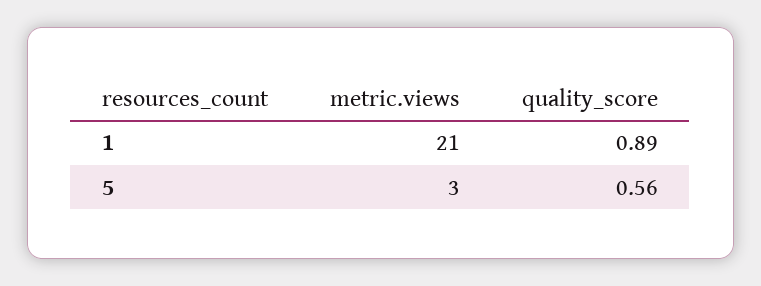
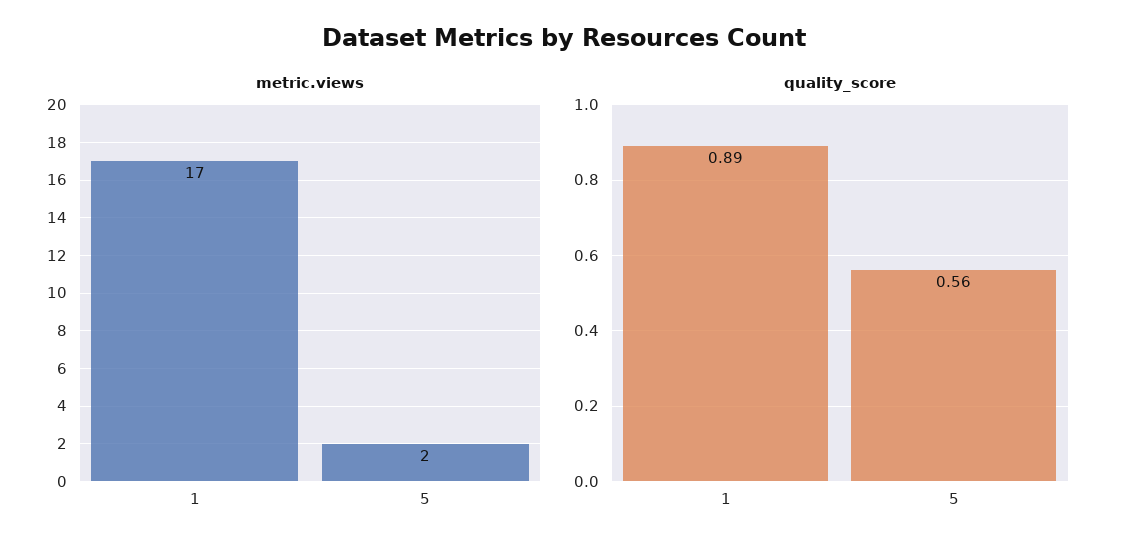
metric.views, 1: 21 -> 17
metric.views, 5: 3 -> 2

